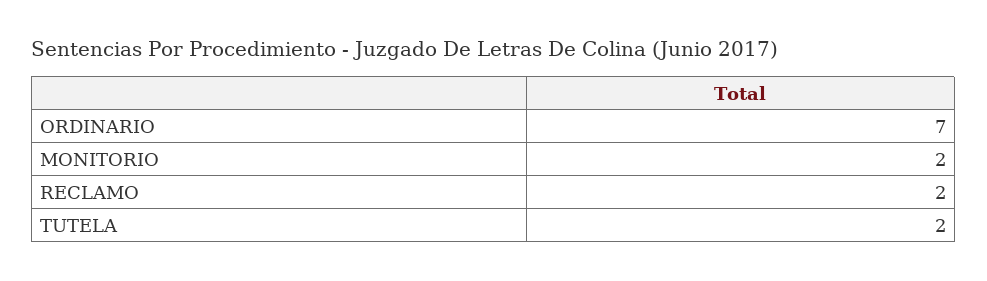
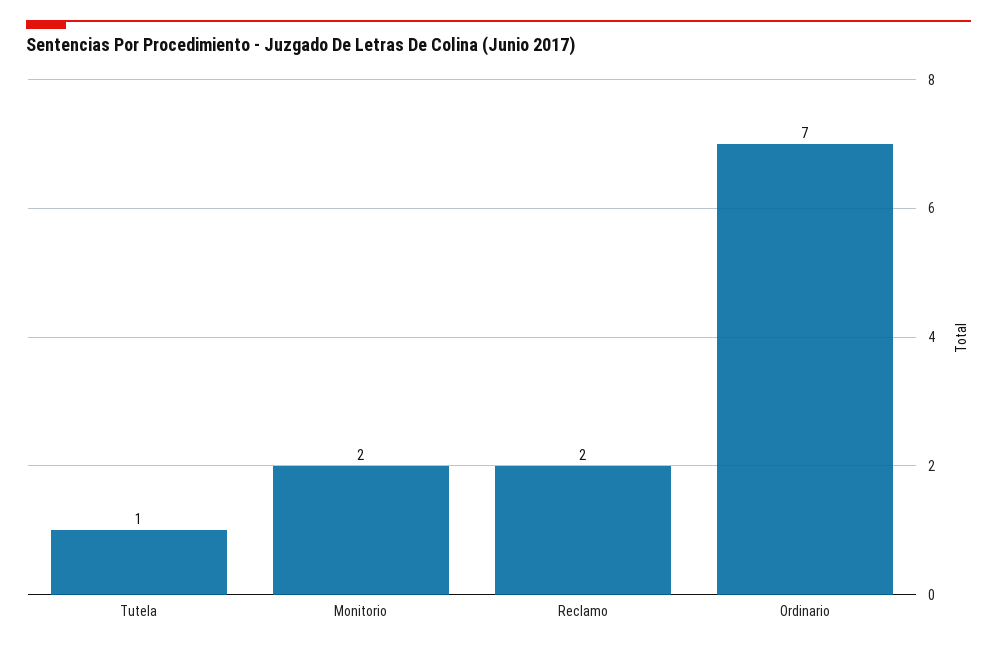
TUTELA: 2 -> 1

